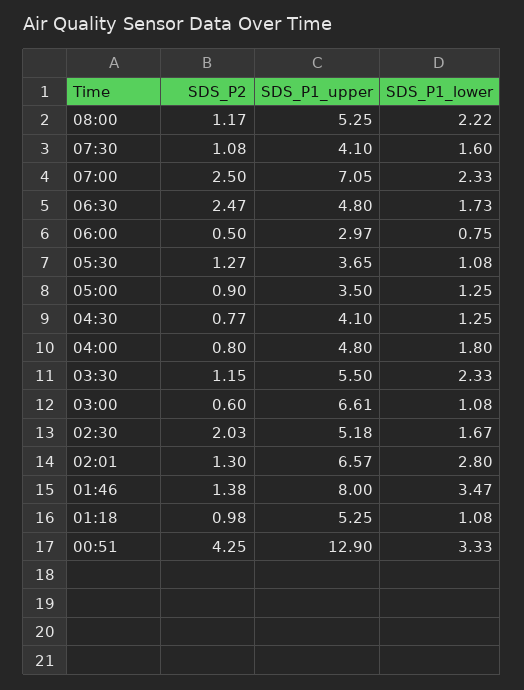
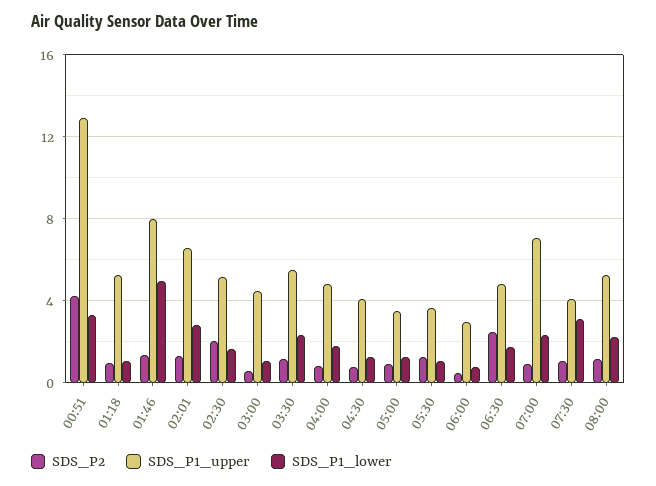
SDS_P1_lower, 07:30: 1.6 -> 3
SDS_P2, 07:00: 2.5 -> 1
SDS_P1_upper, 03:00: 6.61 -> 4.5
SDS_P1_lower, 01:46: 3.47 -> 5

